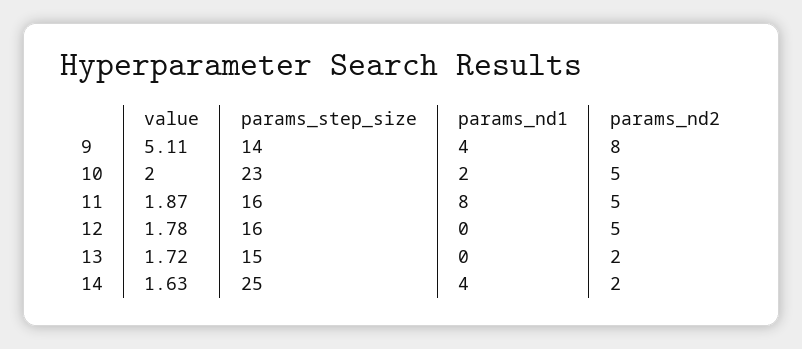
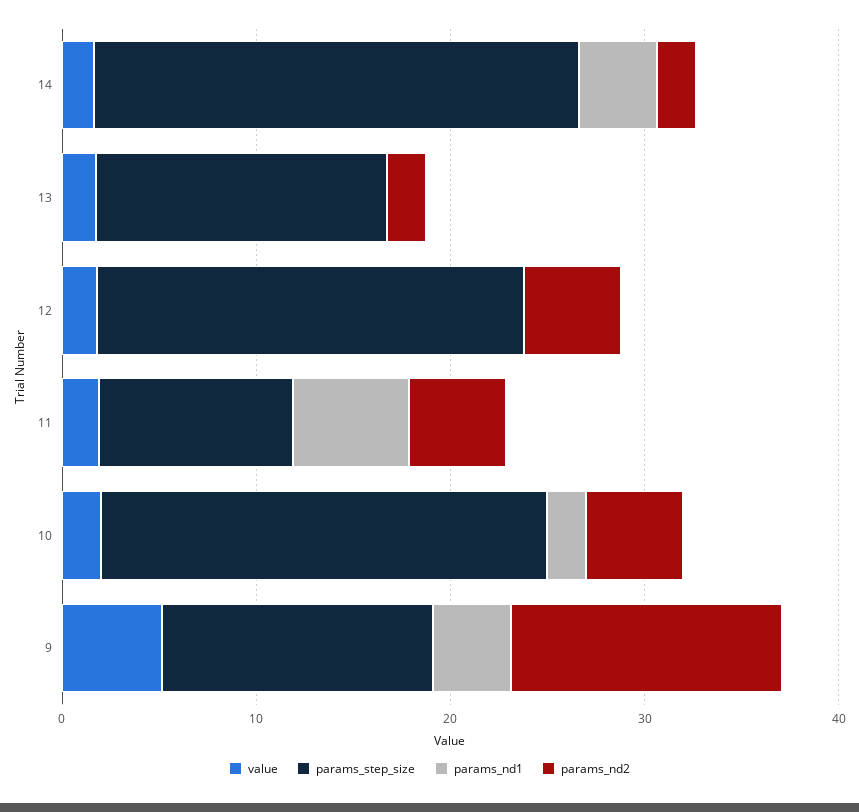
params_nd2, 9: 8 -> 14
params_step_size, 11: 16 -> 10
params_nd1, 11: 8 -> 6
params_step_size, 12: 16 -> 22

